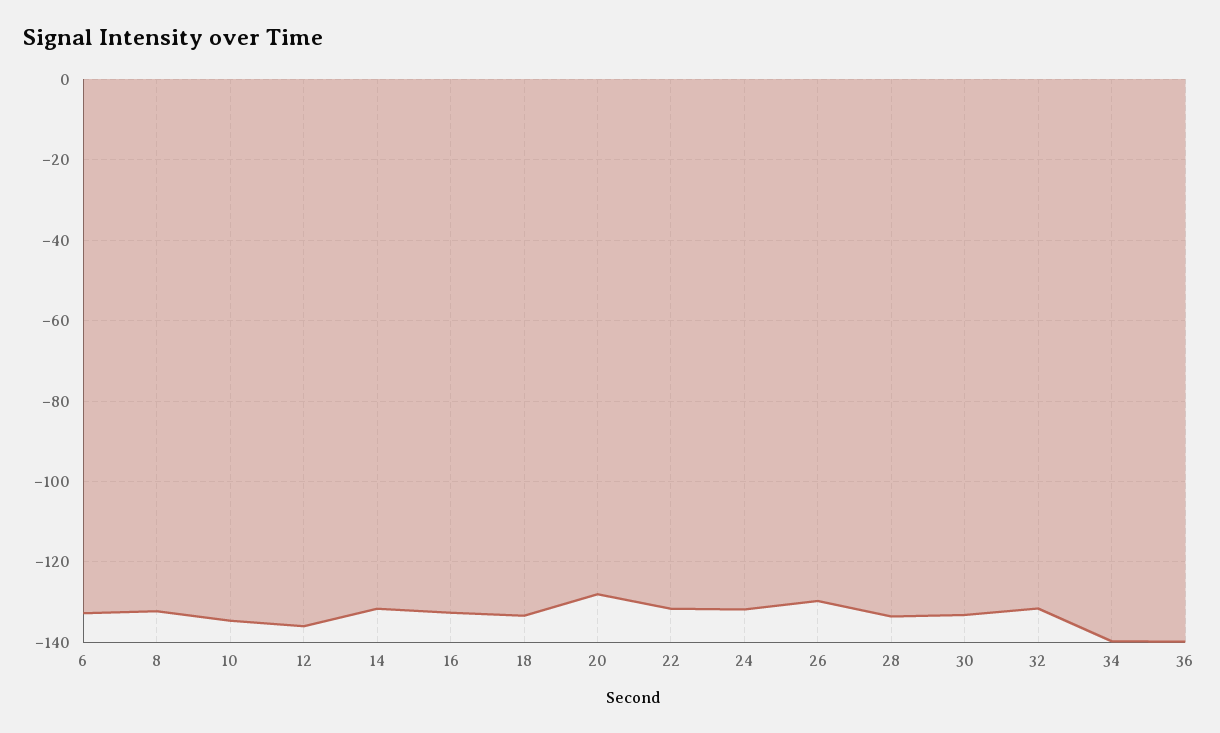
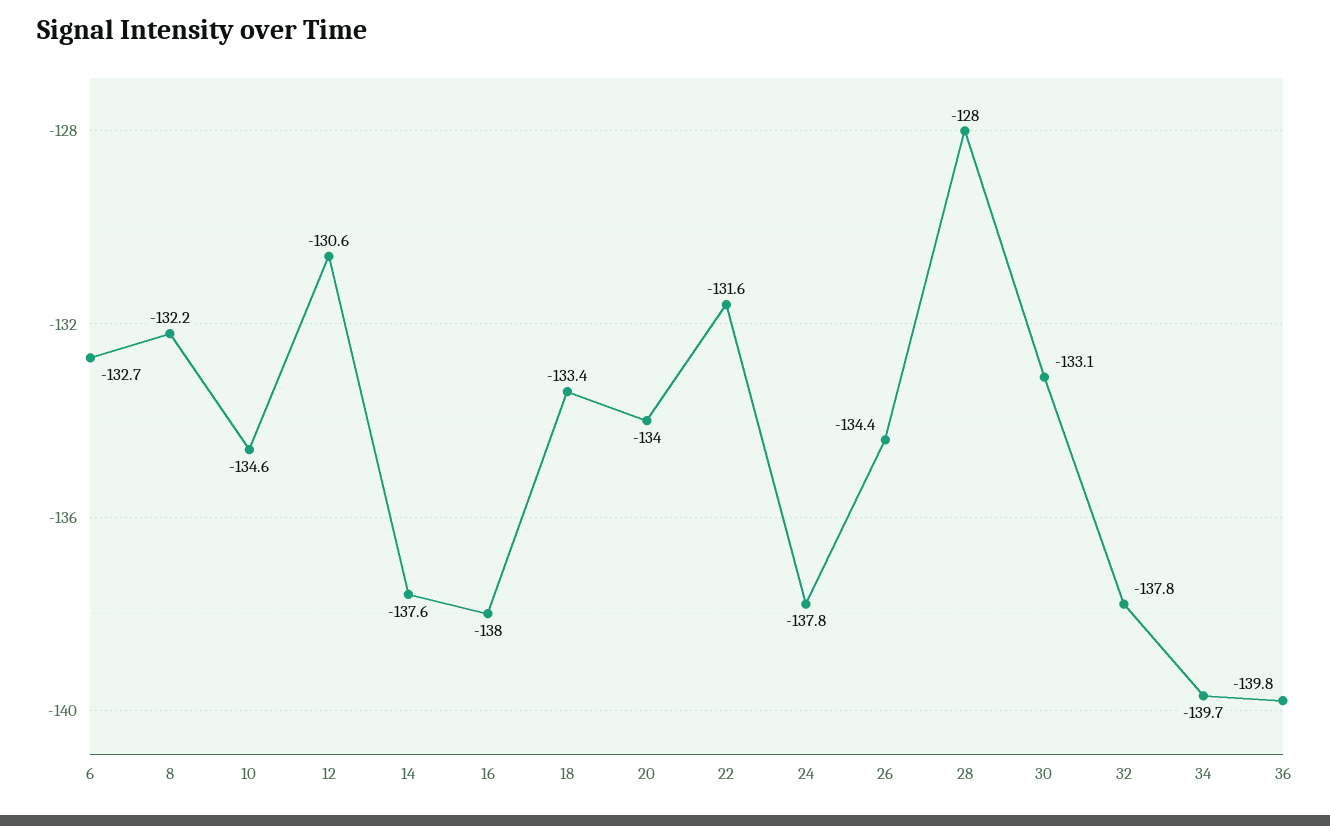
12: -136 -> -130.6
14: -132 -> -137.6
16: -132 -> -138
20: -128 -> -134
24: -132 -> -137.8
26: -130 -> -134.4
28: -134 -> -128
32: -132 -> -137.8

